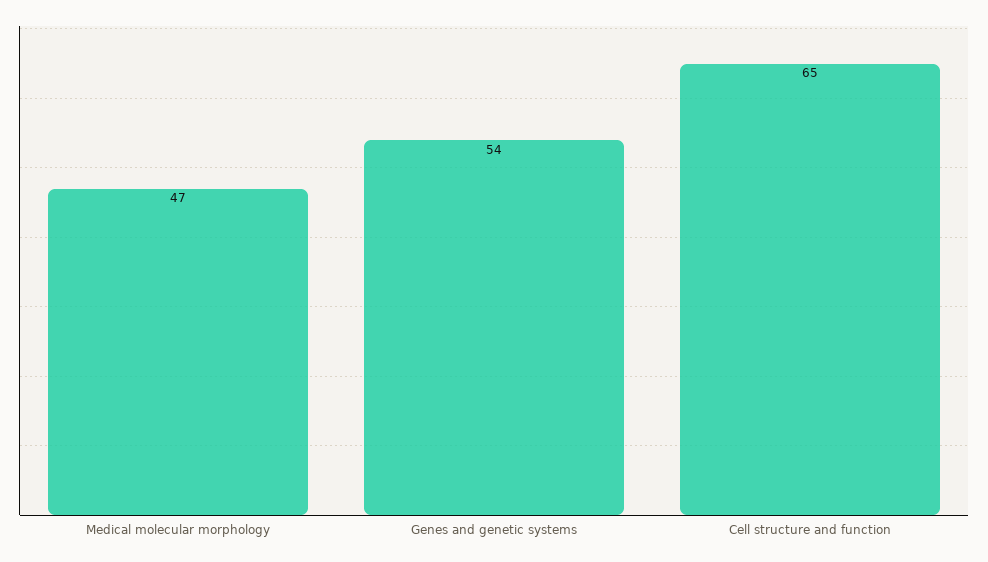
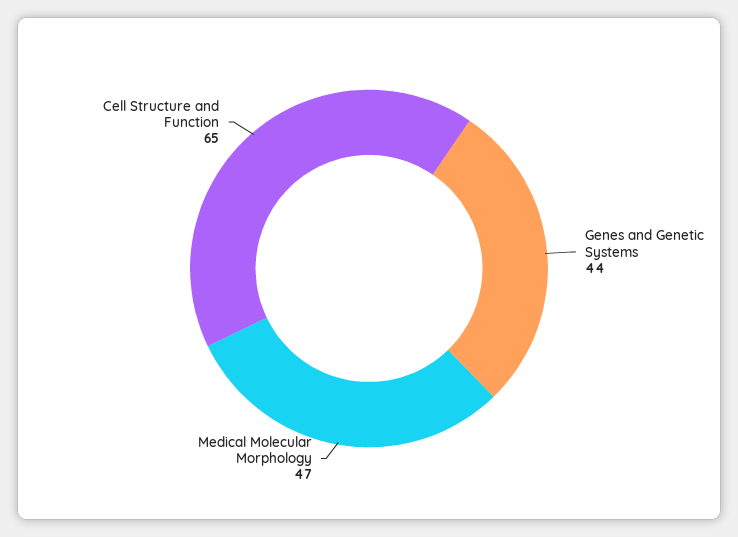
Genes and genetic systems: 54 -> 44

